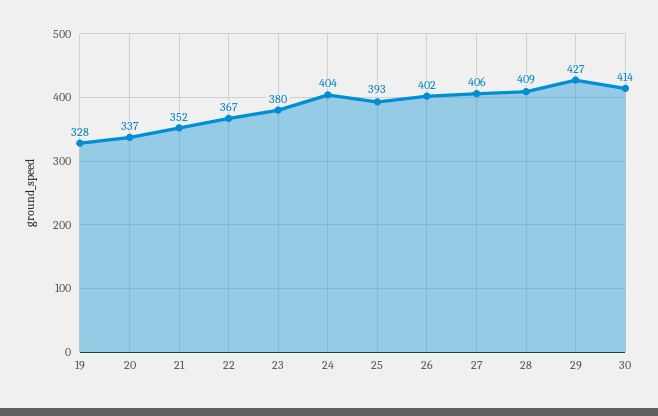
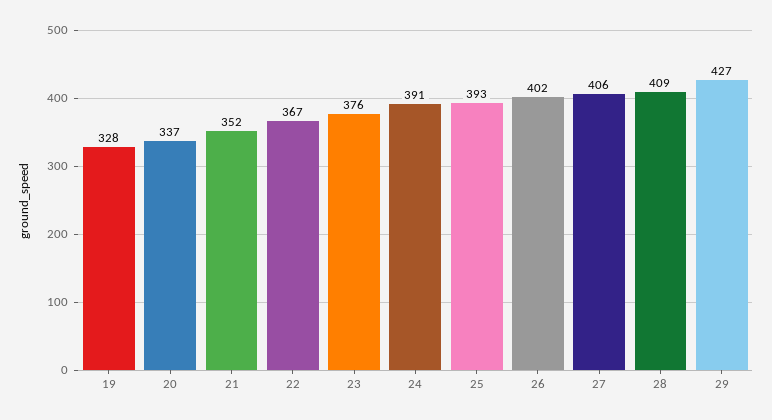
23: 380 -> 376
24: 404 -> 391
30: 414 -> none

